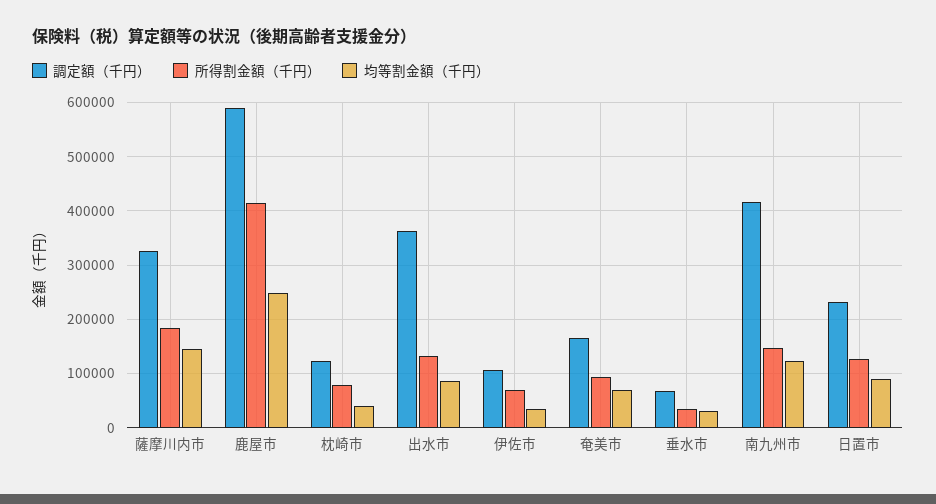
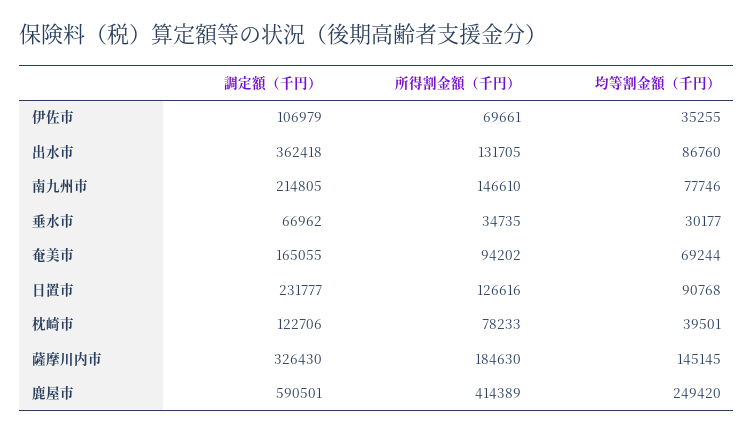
調定額（千円）, 南九州市: 420000 -> 214805
均等割金額（千円）, 南九州市: 120000 -> 77746

